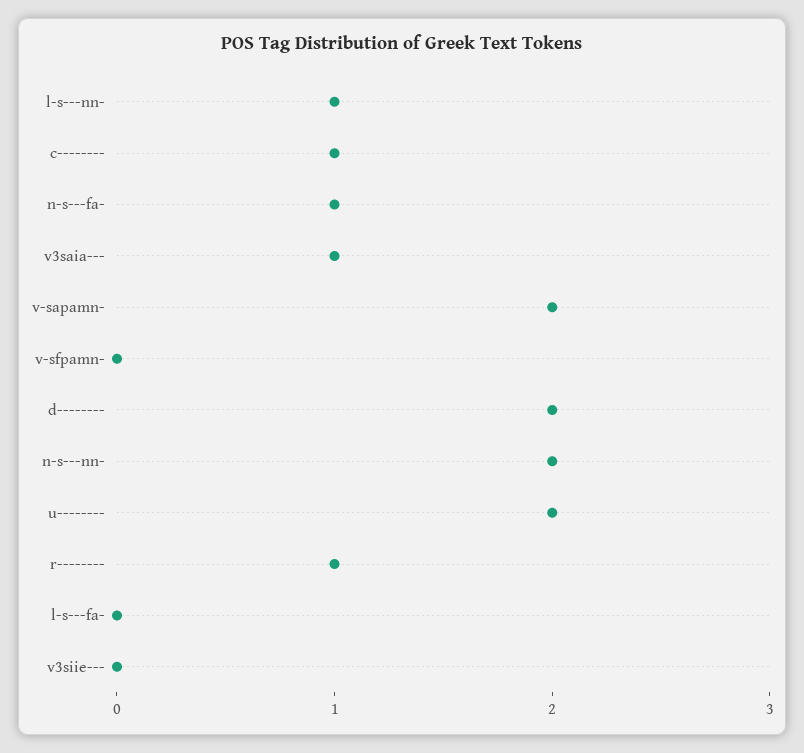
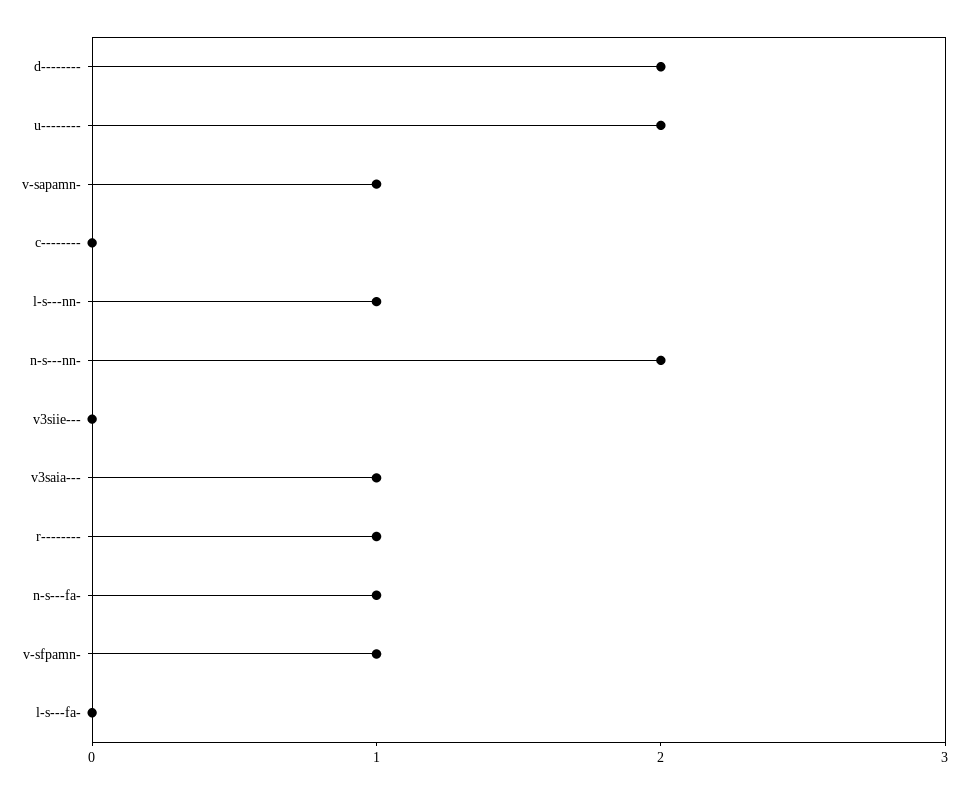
c--------: 1 -> 0
v-sapamn-: 2 -> 1
v-sfpamn-: 0 -> 1

